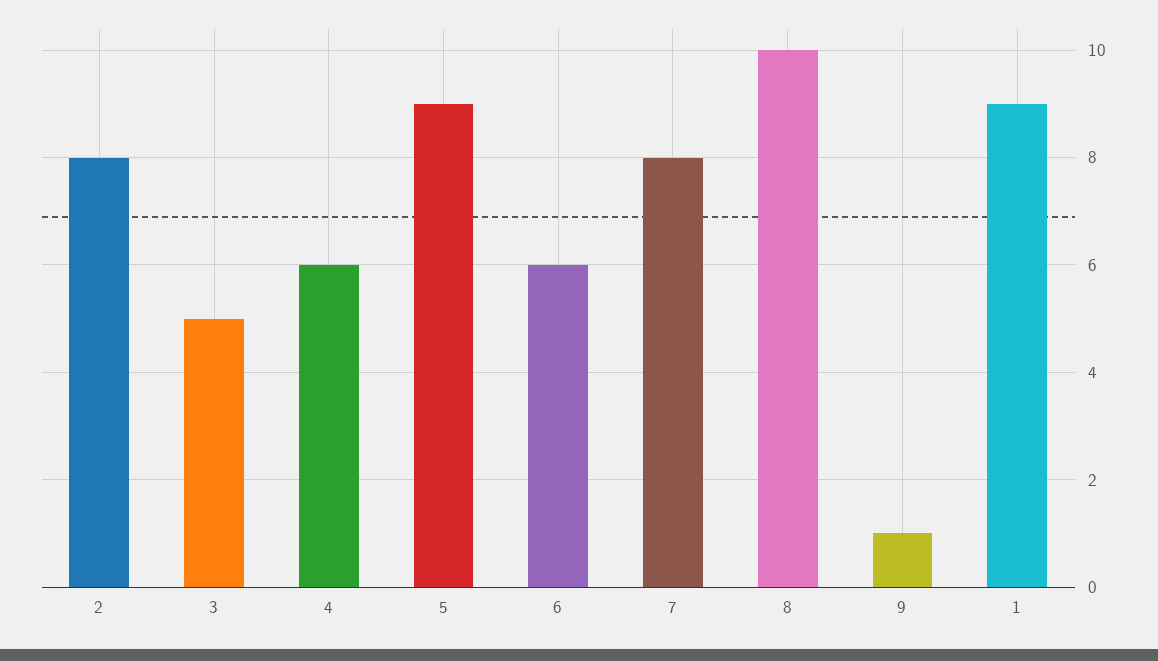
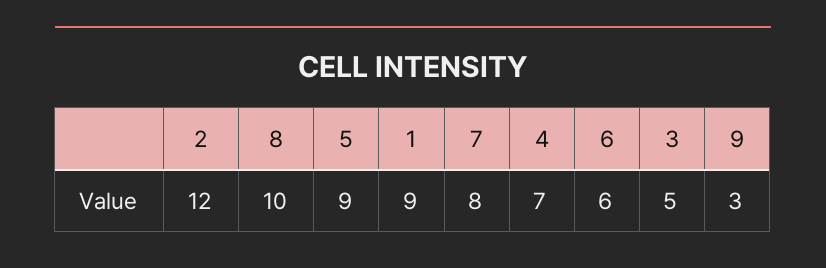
2: 8 -> 12
4: 6 -> 7
9: 1 -> 3

